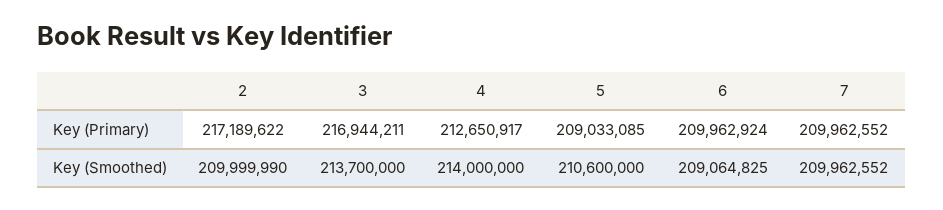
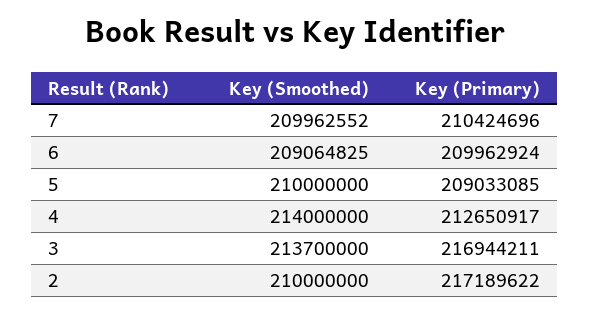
7, Key (Primary): 209962552 -> 210424696
2, Key (Smoothed): 209999990 -> 210000000
5, Key (Smoothed): 210600000 -> 210000000

